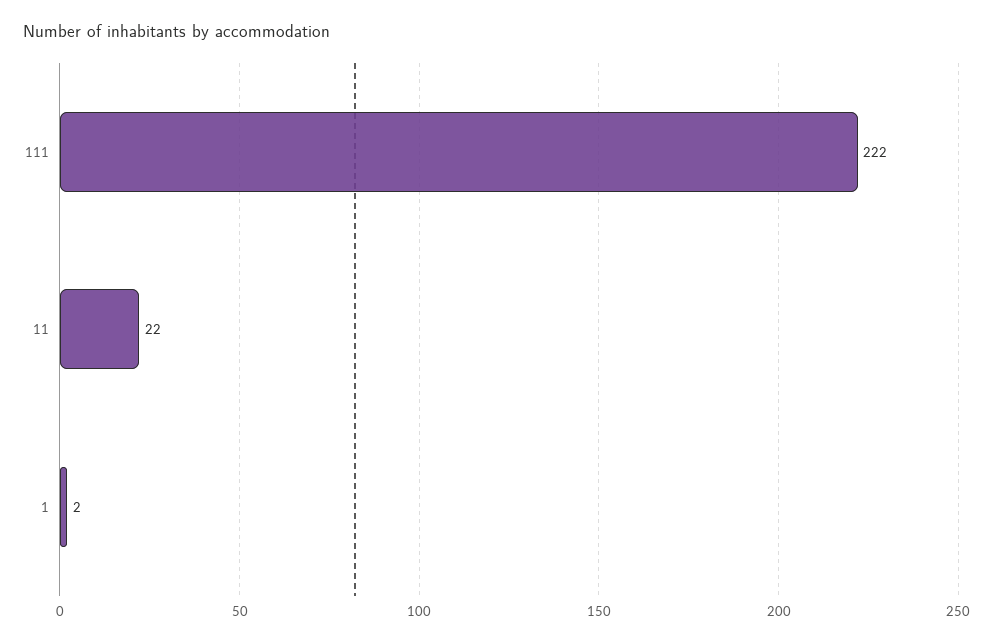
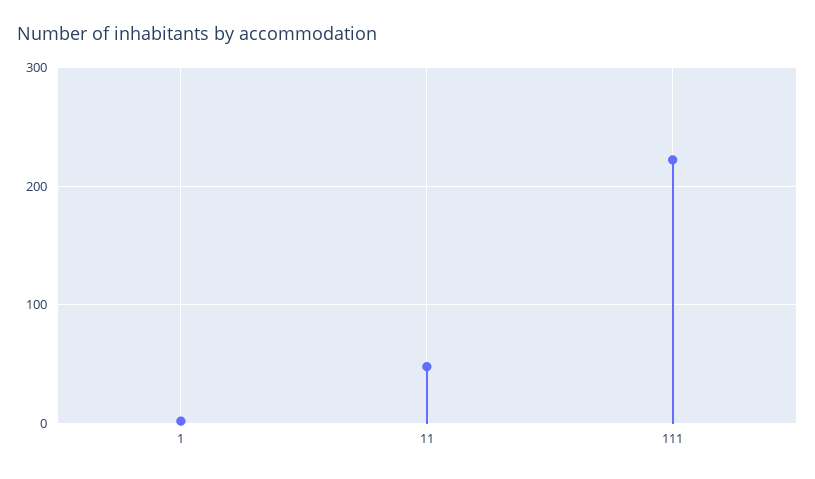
11: 22 -> 50

